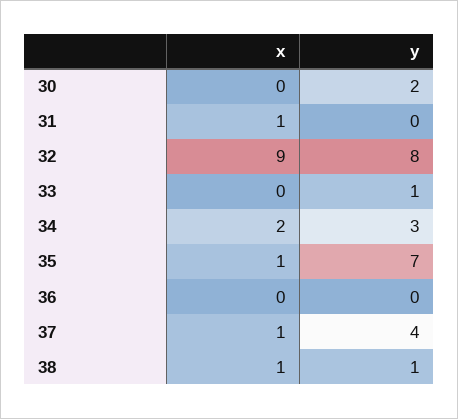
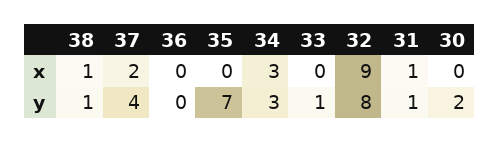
y, 31: 0 -> 1
x, 34: 2 -> 3
x, 35: 1 -> 0
x, 37: 1 -> 2

